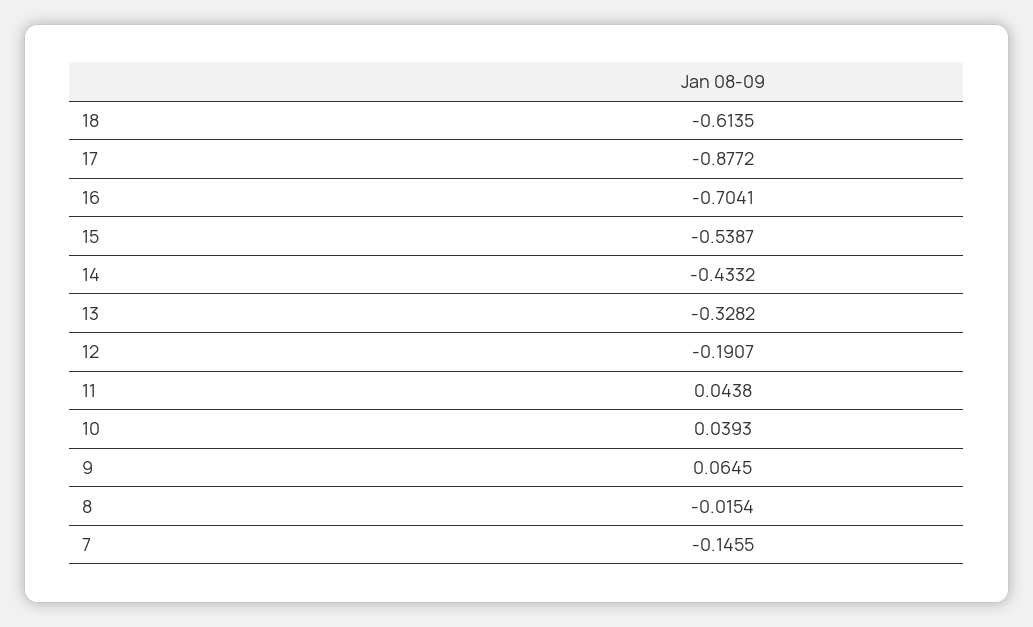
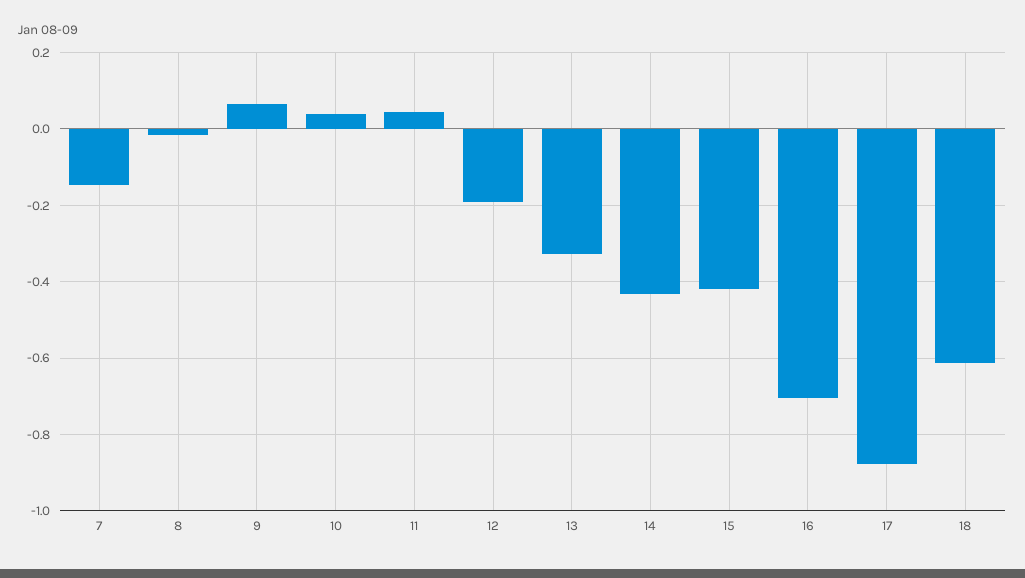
15: -0.5387 -> -0.42

